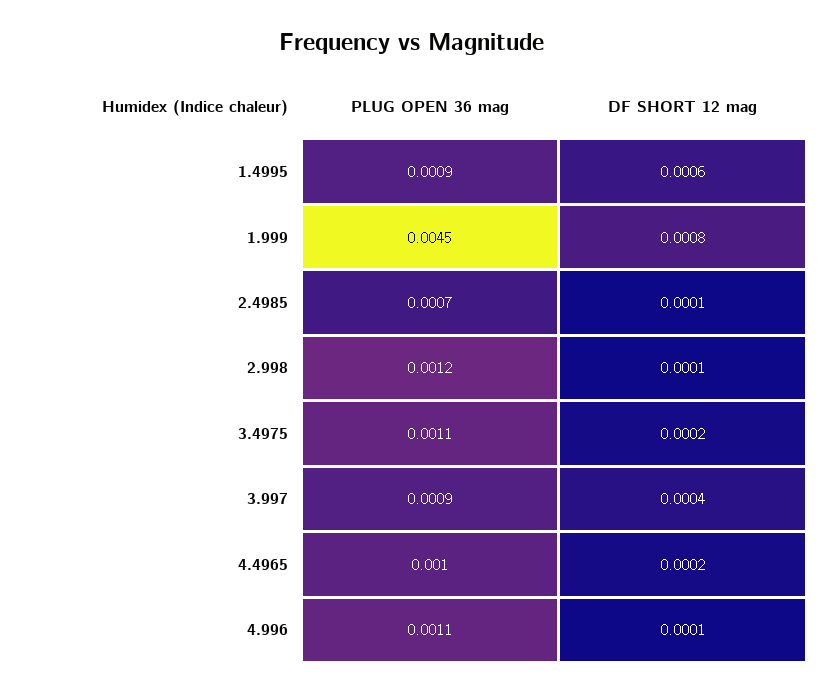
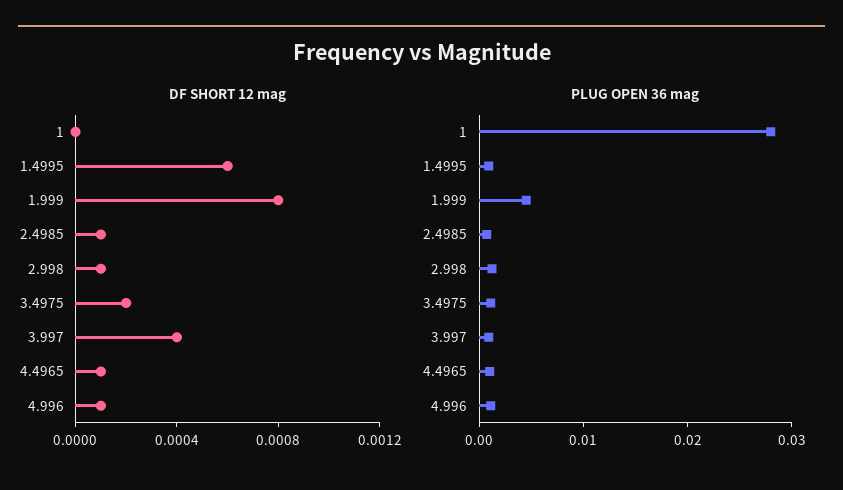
DF SHORT 12 mag, 4.4965: 0.0002 -> 0.0001
DF SHORT 12 mag, 1: none -> 0
PLUG OPEN 36 mag, 1: none -> 0.028

